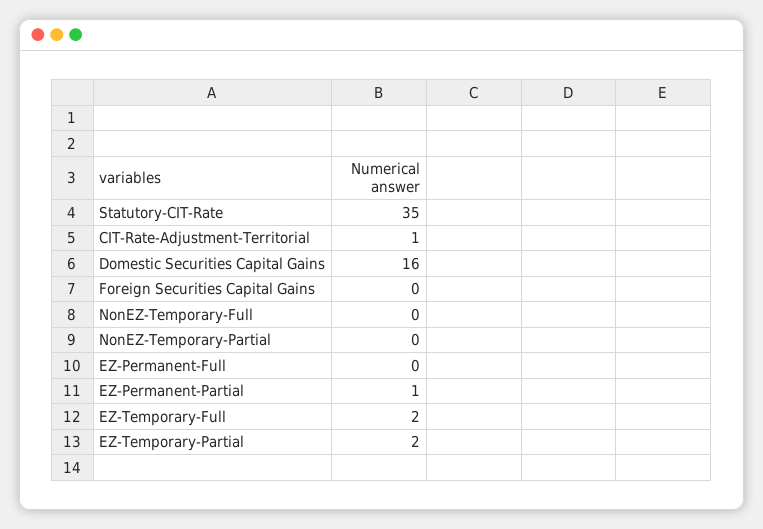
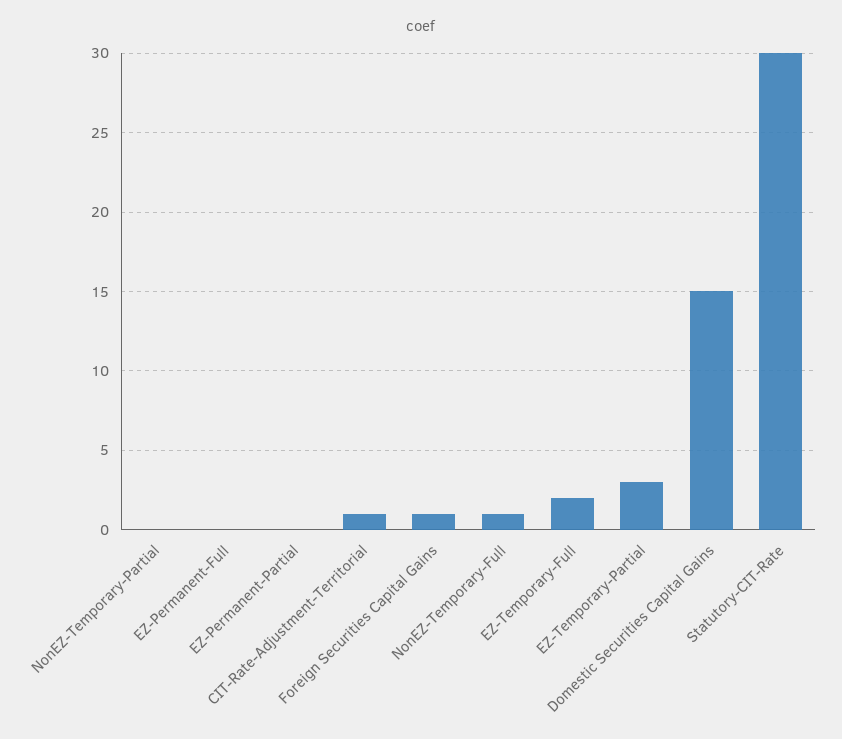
Statutory-CIT-Rate: 35 -> 30
Domestic Securities Capital Gains: 16 -> 15
Foreign Securities Capital Gains: 0 -> 1
NonEZ-Temporary-Full: 0 -> 1
EZ-Permanent-Partial: 1 -> 0
EZ-Temporary-Partial: 2 -> 3

